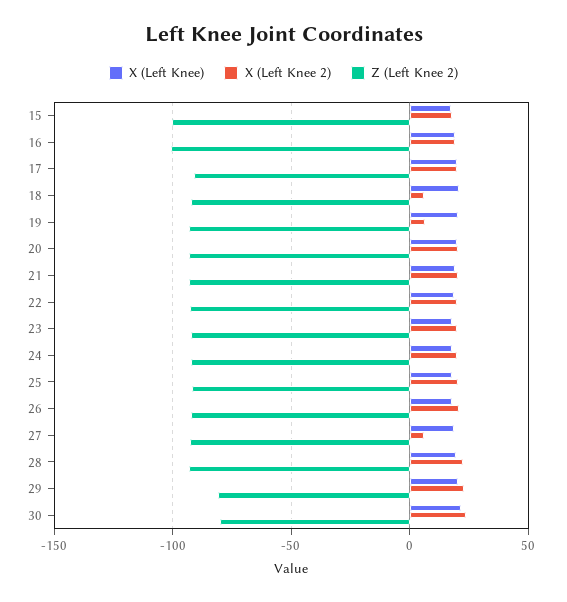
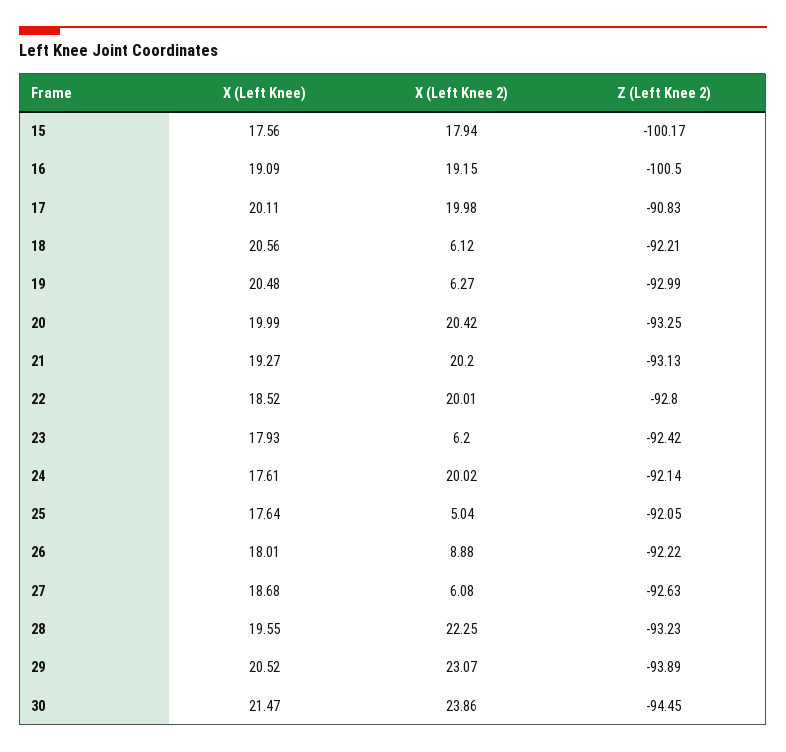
X (Left Knee 2), 23: 20 -> 6.2
X (Left Knee 2), 25: 20 -> 5.04
X (Left Knee 2), 26: 20 -> 8.88
Z (Left Knee 2), 29: -80 -> -93.89
Z (Left Knee 2), 30: -80 -> -94.45

